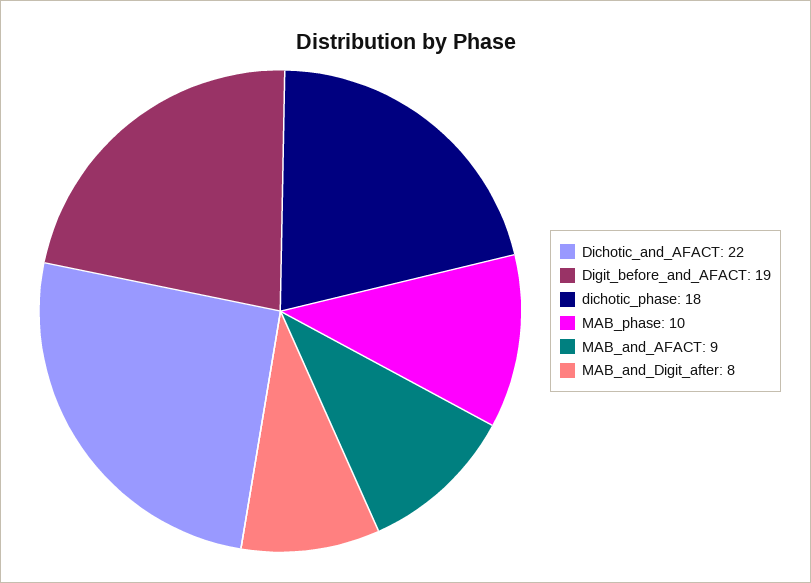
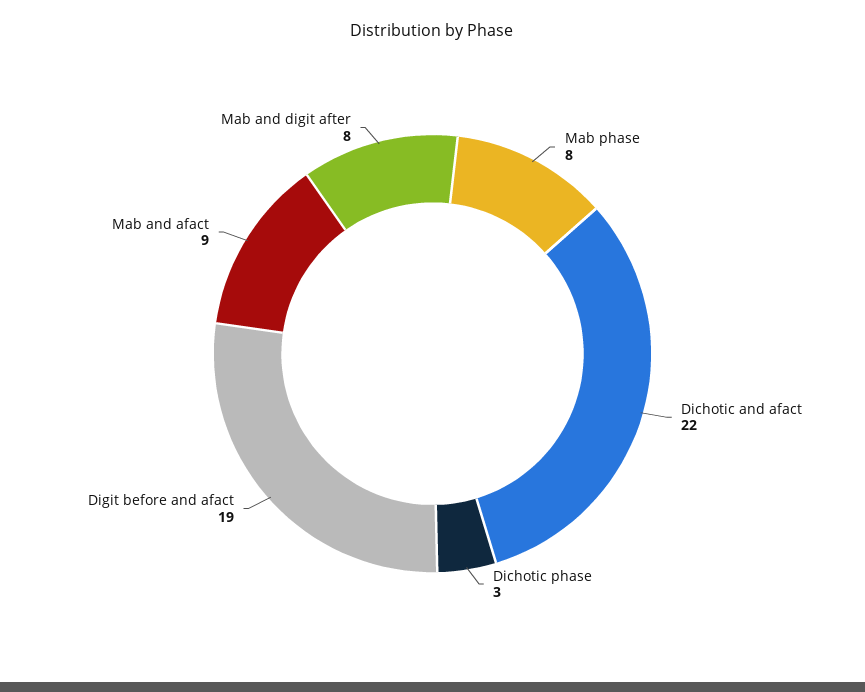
dichotic_phase: 18 -> 3
MAB_phase: 10 -> 8

